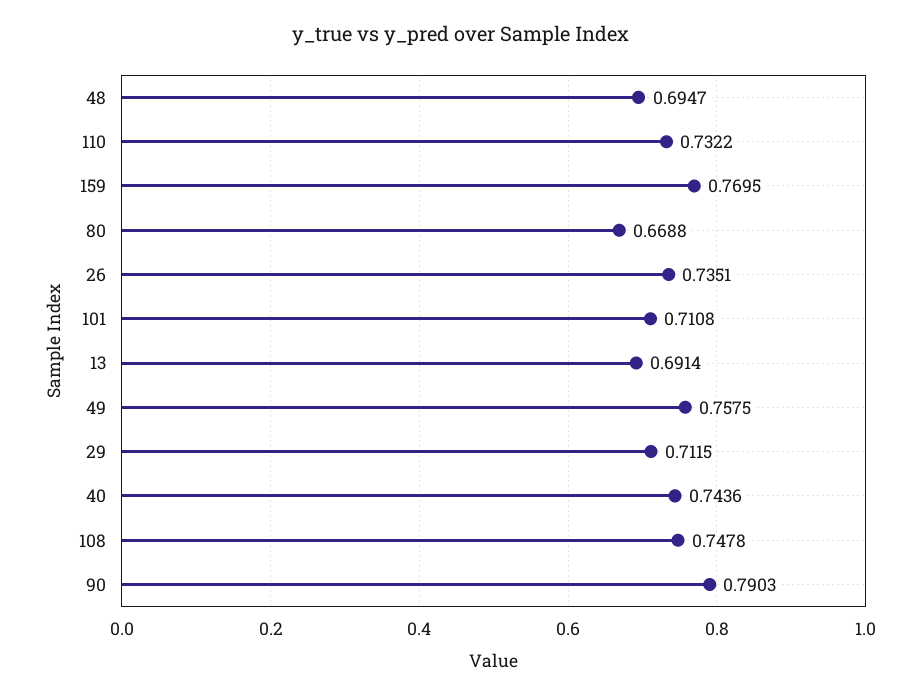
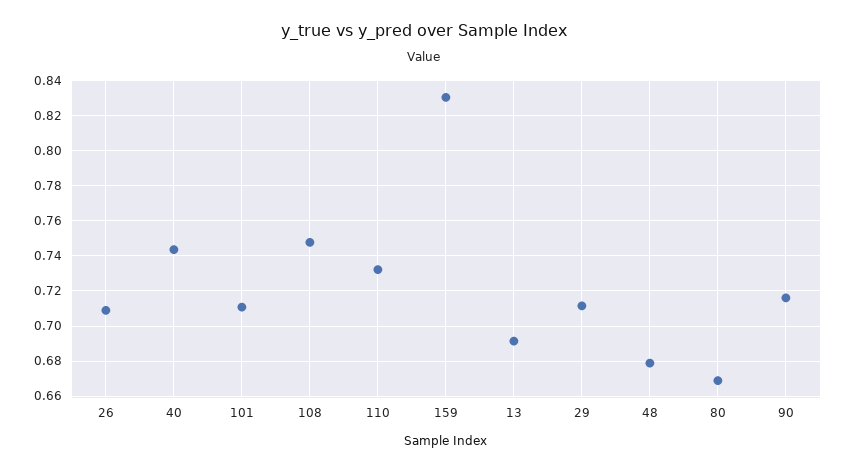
48: 0.6947 -> 0.68
159: 0.7695 -> 0.83
26: 0.7351 -> 0.71
49: 0.7575 -> none
90: 0.7903 -> 0.715

